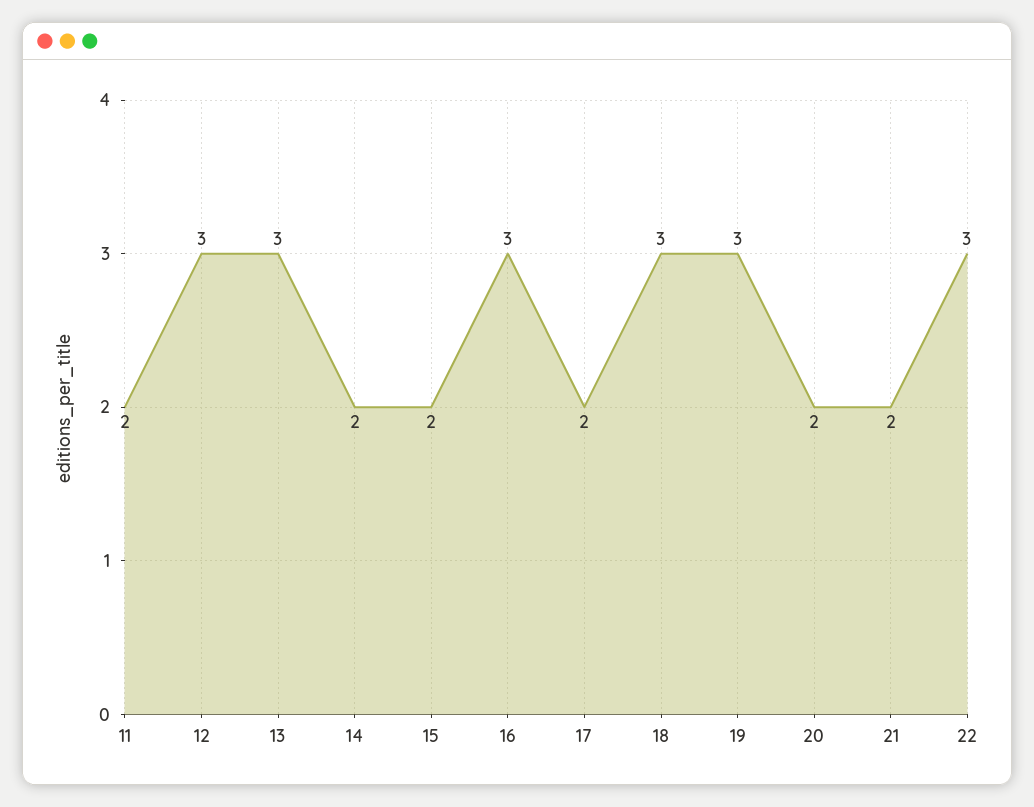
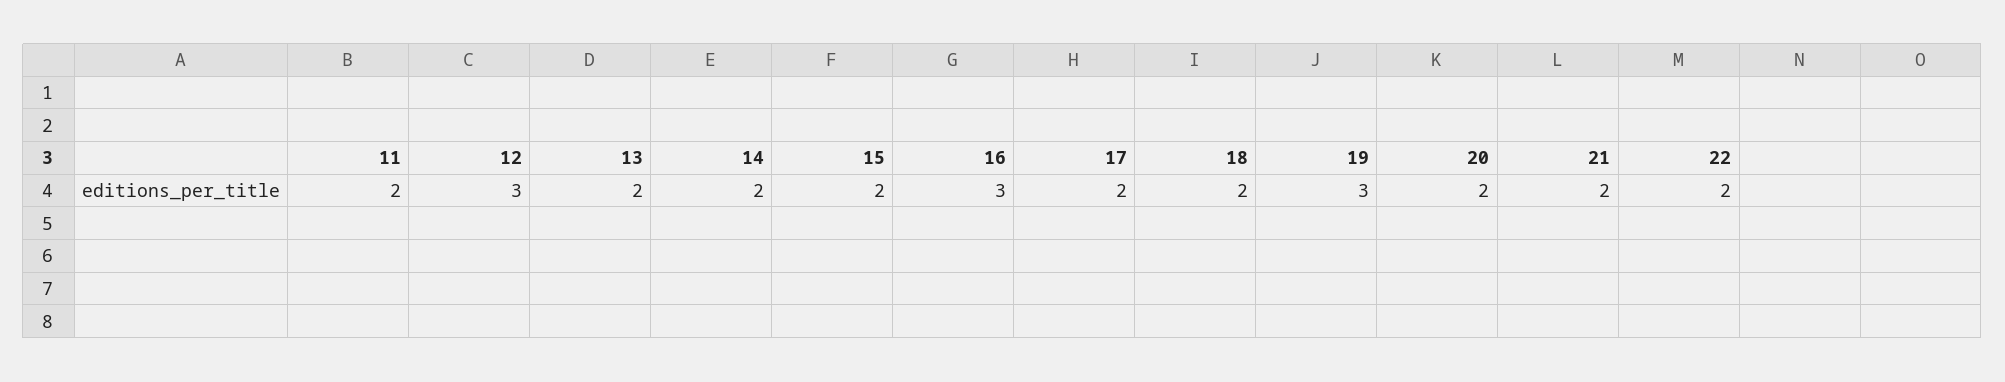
13: 3 -> 2
18: 3 -> 2
22: 3 -> 2

